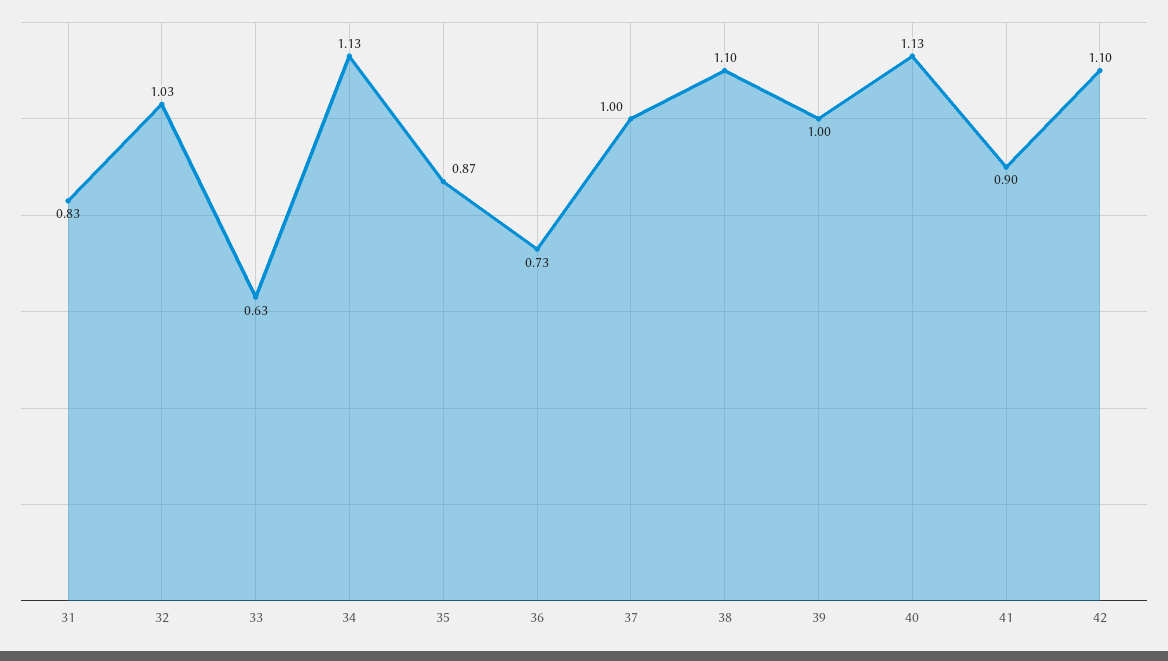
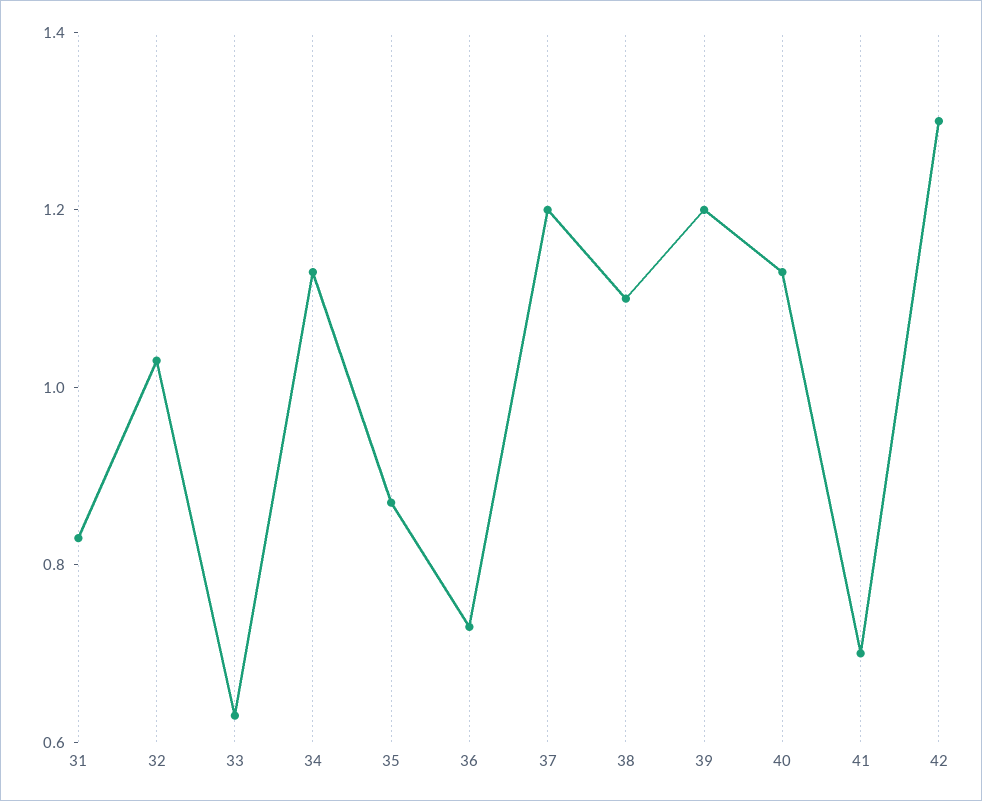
37: 1 -> 1.2
39: 1 -> 1.2
41: 0.9 -> 0.7
42: 1.1 -> 1.3

